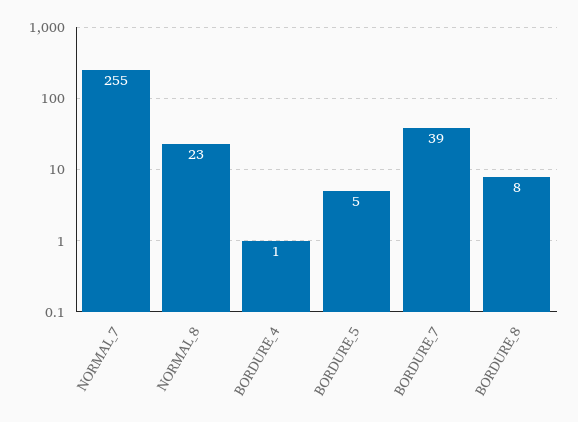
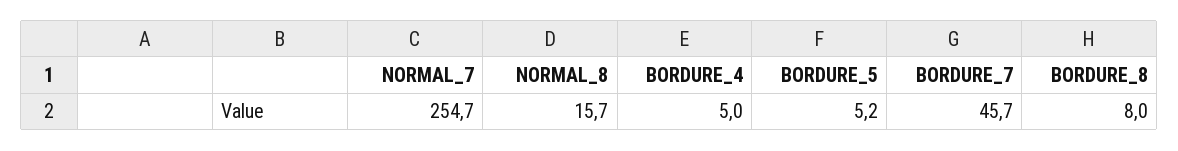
NORMAL_8: 23 -> 15.7
BORDURE_4: 1 -> 5
BORDURE_7: 39 -> 45.7

